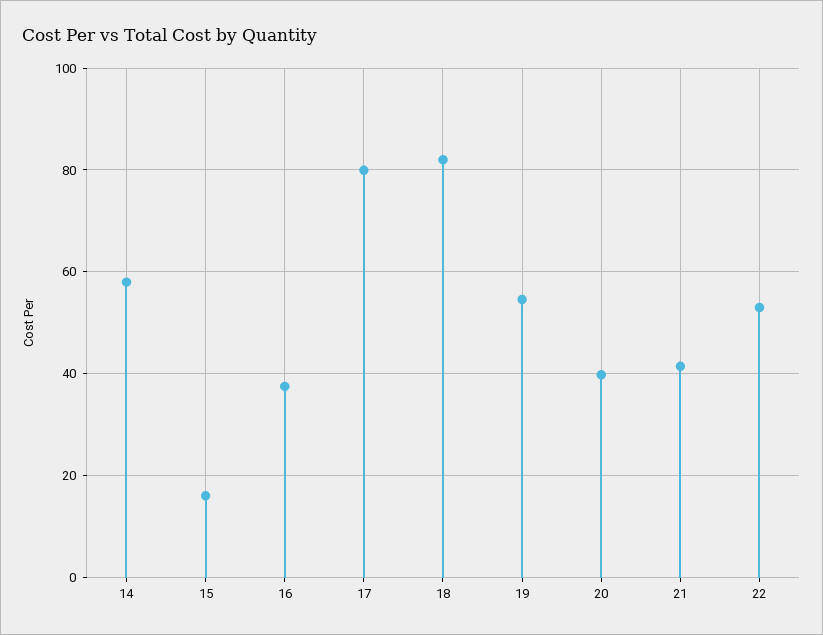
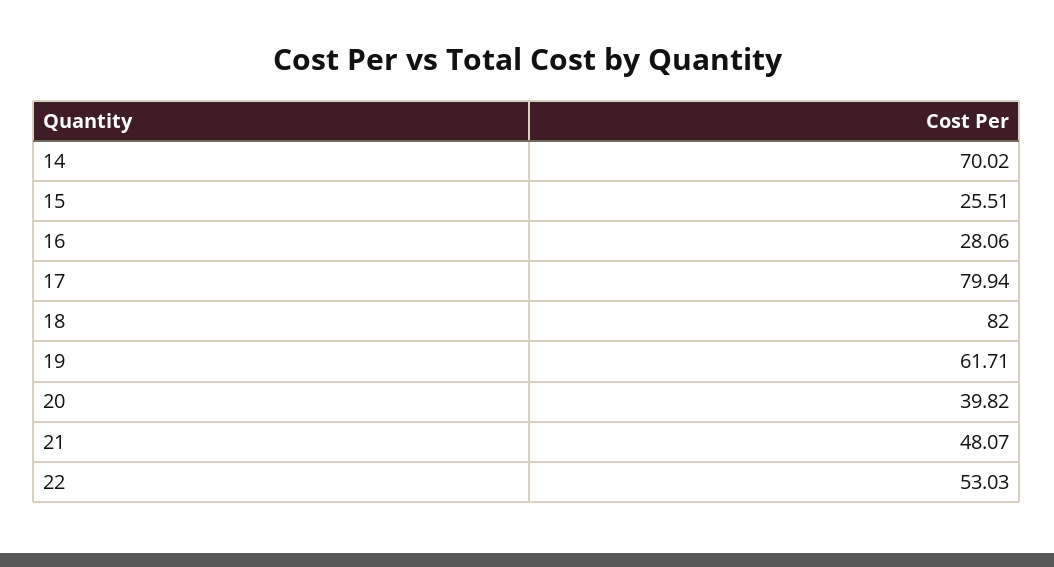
14: 58 -> 70.02
15: 16 -> 25.51
16: 38 -> 28.06
19: 54 -> 61.71
21: 42 -> 48.07

